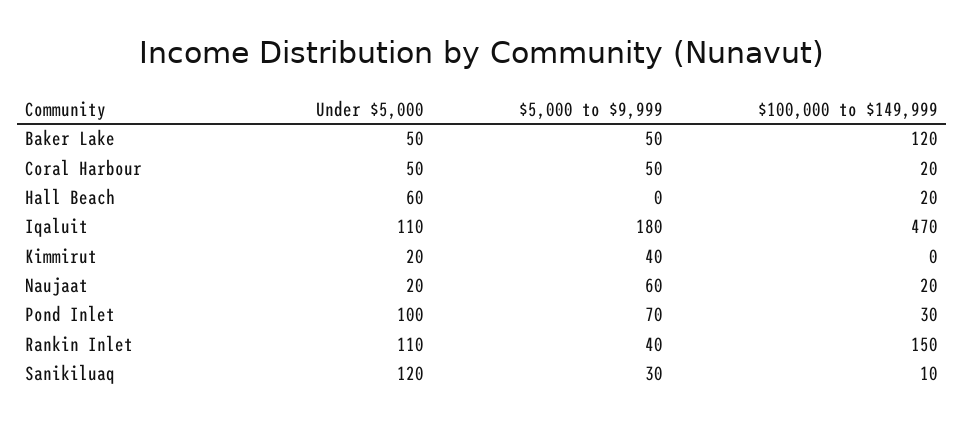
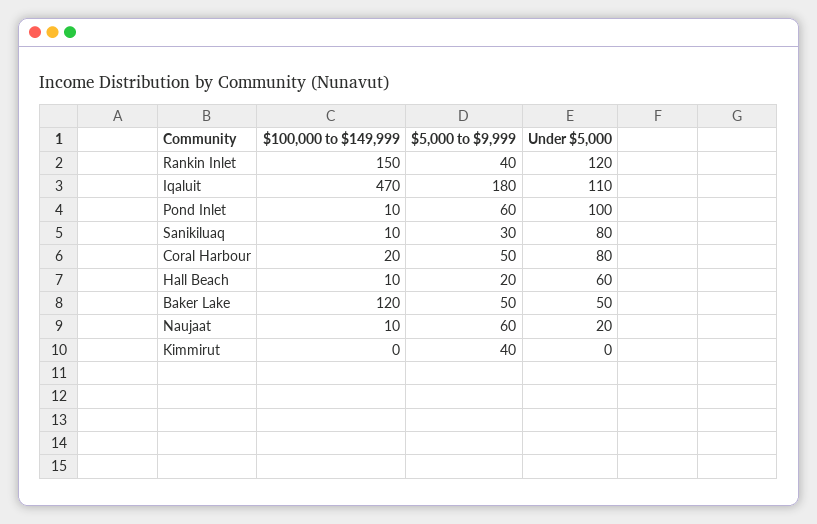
Under $5,000, Coral Harbour: 50 -> 80
$5,000 to $9,999, Hall Beach: 0 -> 20
$100,000 to $149,999, Hall Beach: 20 -> 10
Under $5,000, Kimmirut: 20 -> 0
$100,000 to $149,999, Naujaat: 20 -> 10
$5,000 to $9,999, Pond Inlet: 70 -> 60
$100,000 to $149,999, Pond Inlet: 30 -> 10
Under $5,000, Rankin Inlet: 110 -> 120
Under $5,000, Sanikiluaq: 120 -> 80

